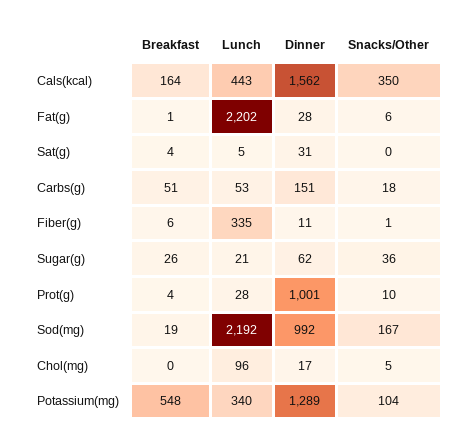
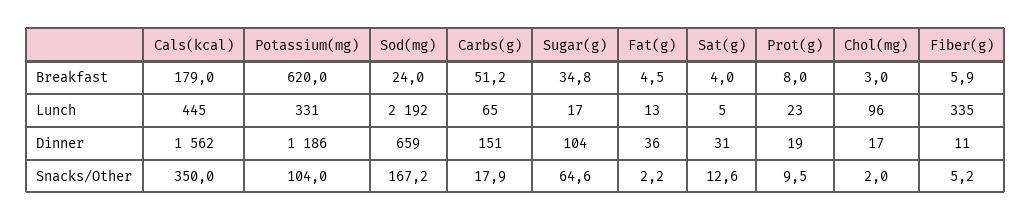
Breakfast, Cals(kcal): 164 -> 179
Lunch, Cals(kcal): 443 -> 445
Breakfast, Fat(g): 1 -> 4.5
Lunch, Fat(g): 2202 -> 13
Dinner, Fat(g): 28 -> 36
Snacks/Other, Fat(g): 6 -> 2.2
Snacks/Other, Sat(g): 0 -> 12.6
Lunch, Carbs(g): 53 -> 65
Snacks/Other, Fiber(g): 1 -> 5.2
Breakfast, Sugar(g): 26 -> 34.8
Lunch, Sugar(g): 21 -> 17
Dinner, Sugar(g): 62 -> 104
Snacks/Other, Sugar(g): 36 -> 64.6
Breakfast, Prot(g): 4 -> 8
Lunch, Prot(g): 28 -> 23
Dinner, Prot(g): 1001 -> 19
Breakfast, Sod(mg): 19 -> 24
Dinner, Sod(mg): 992 -> 659
Breakfast, Chol(mg): 0 -> 3
Snacks/Other, Chol(mg): 5 -> 2
Breakfast, Potassium(mg): 548 -> 620
Lunch, Potassium(mg): 340 -> 331
Dinner, Potassium(mg): 1289 -> 1186

